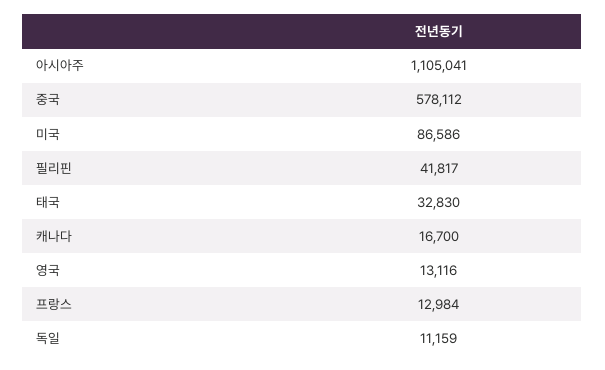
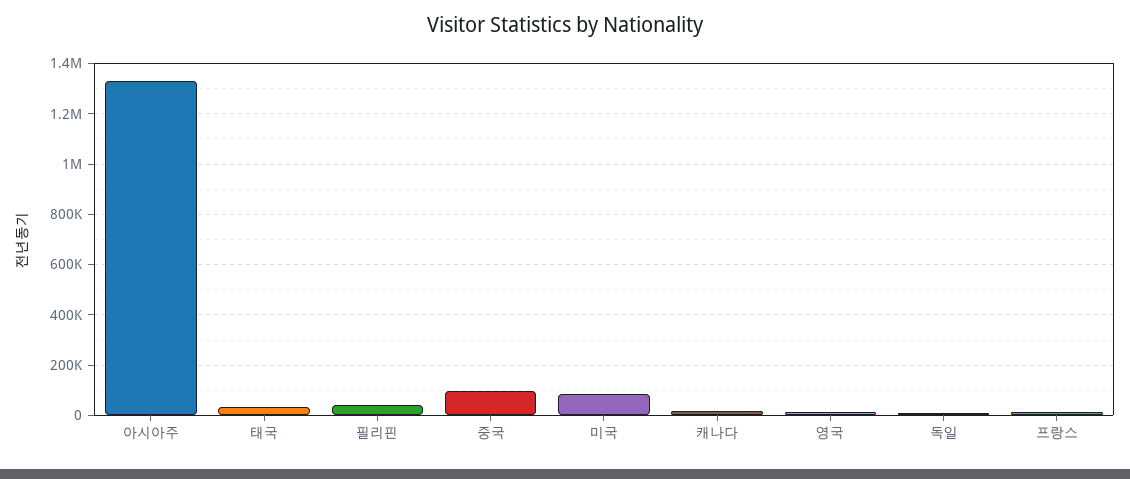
아시아주: 1105041 -> 1325000
중국: 578112 -> 100000

